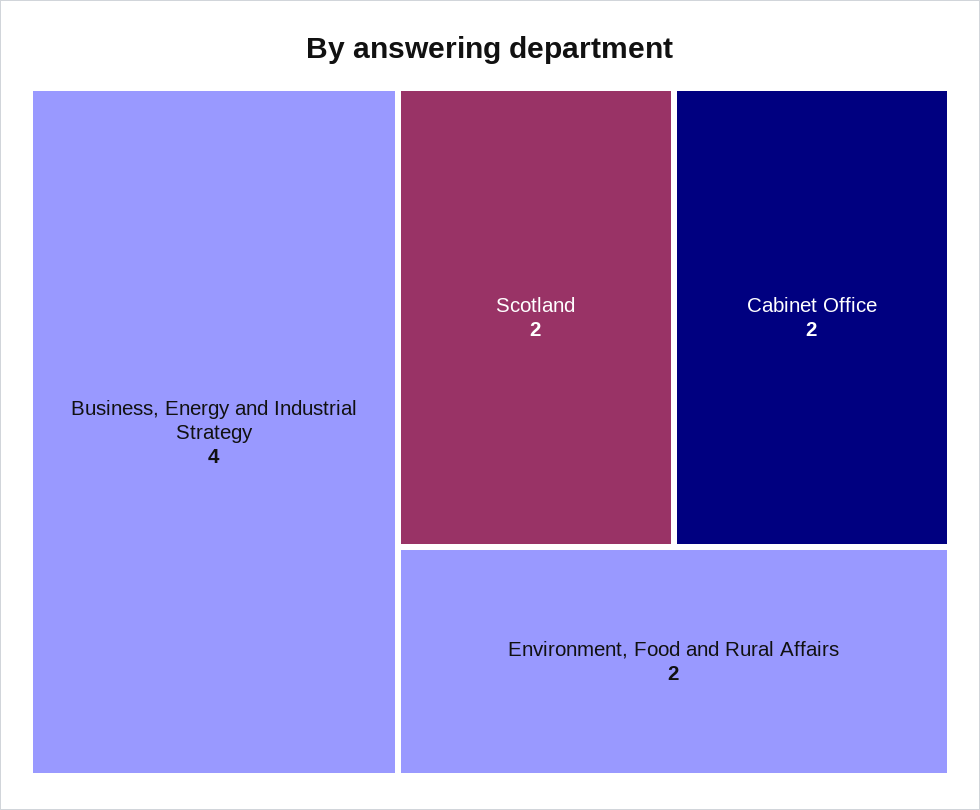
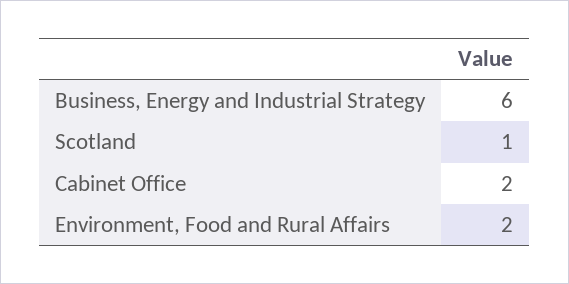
Business, Energy and Industrial Strategy: 4 -> 6
Scotland: 2 -> 1

